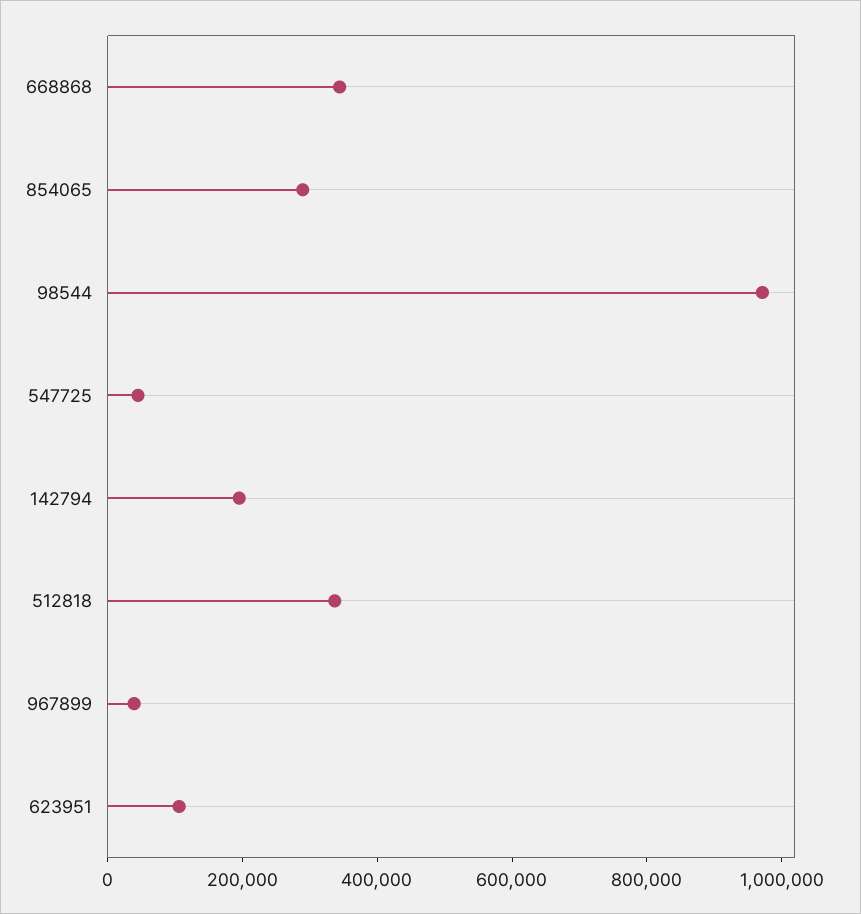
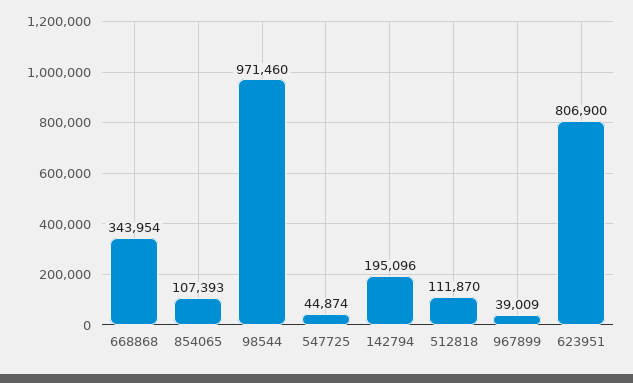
854065: 300000 -> 107393
512818: 350000 -> 111870
623951: 100000 -> 806900

